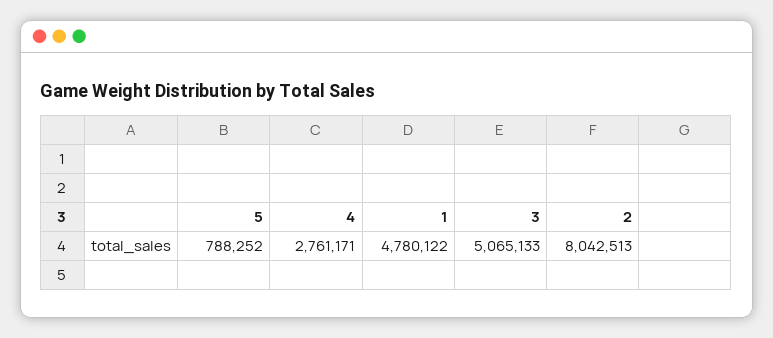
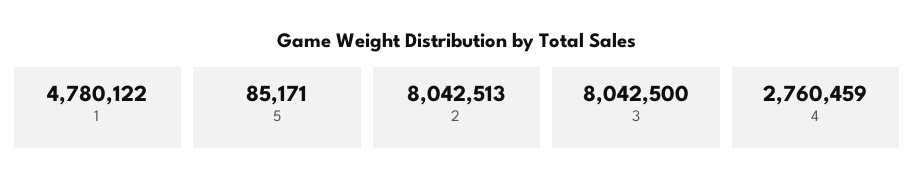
5: 788252 -> 85171
4: 2761171 -> 2760459
3: 5065133 -> 8042500

